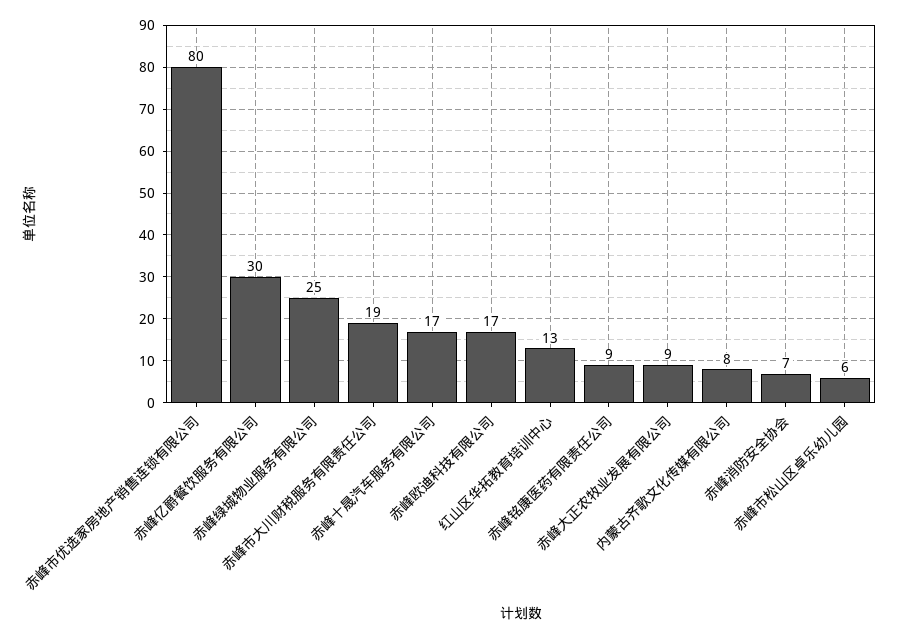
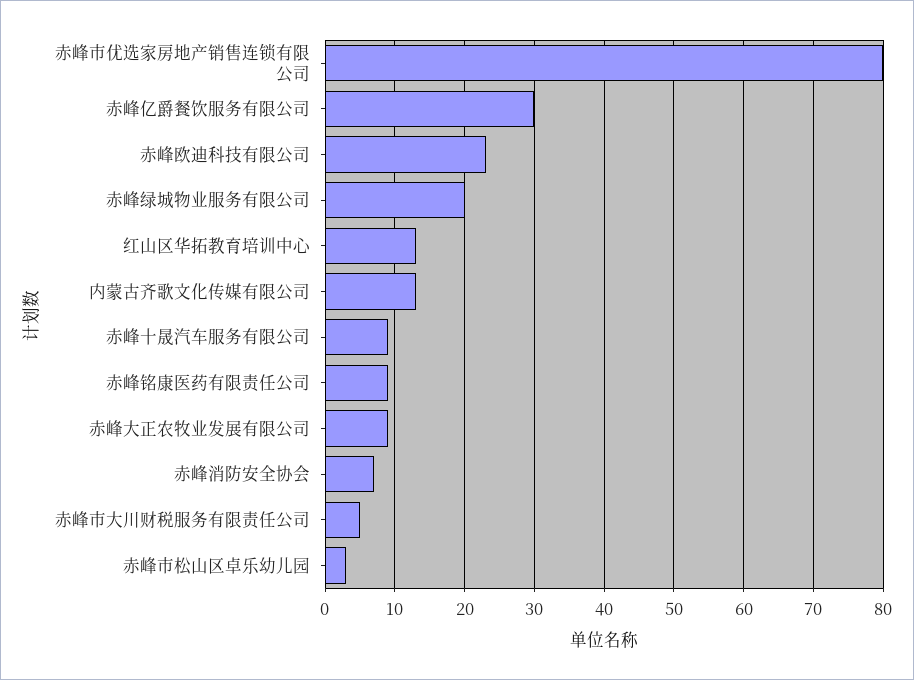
赤峰绿城物业服务有限公司: 25 -> 20
赤峰市大川财税服务有限责任公司: 19 -> 5
赤峰十晟汽车服务有限公司: 17 -> 9
赤峰欧迪科技有限公司: 17 -> 23
内蒙古齐歌文化传媒有限公司: 8 -> 13
赤峰市松山区卓乐幼儿园: 6 -> 3

